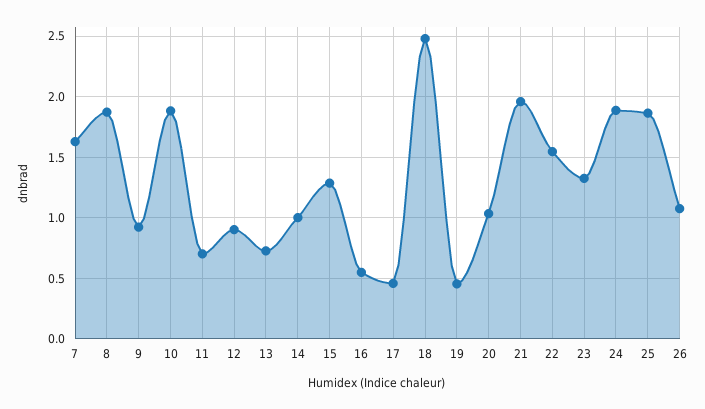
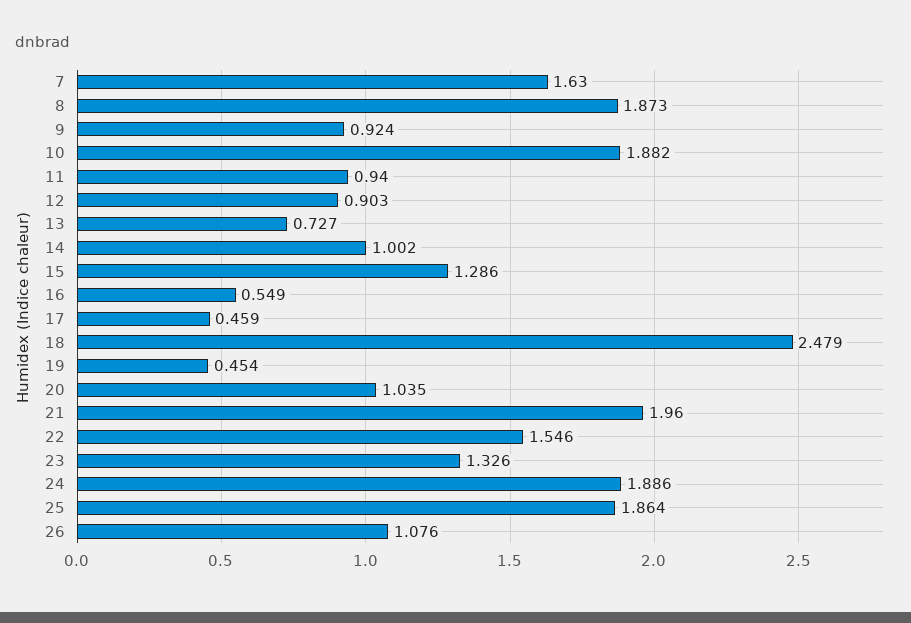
11: 0.7 -> 0.94

